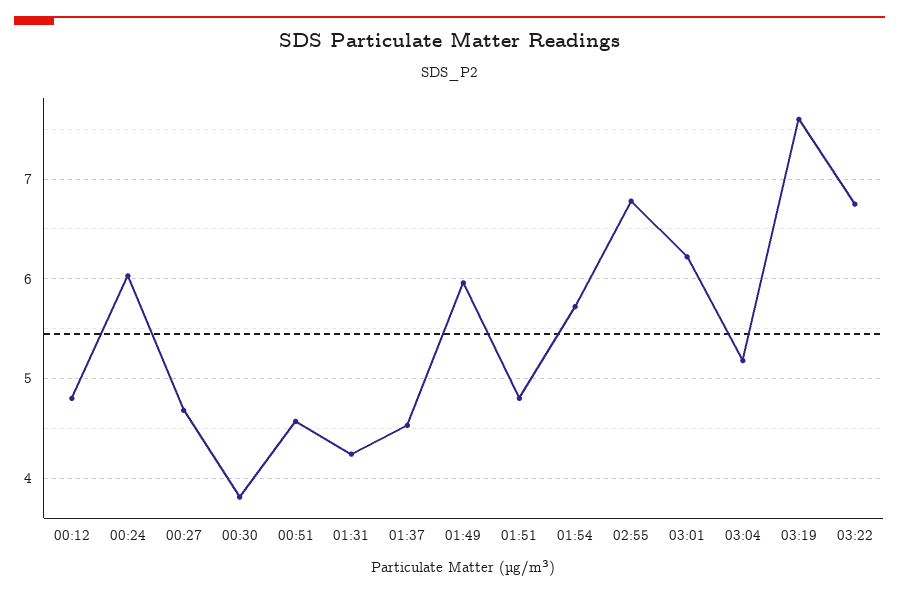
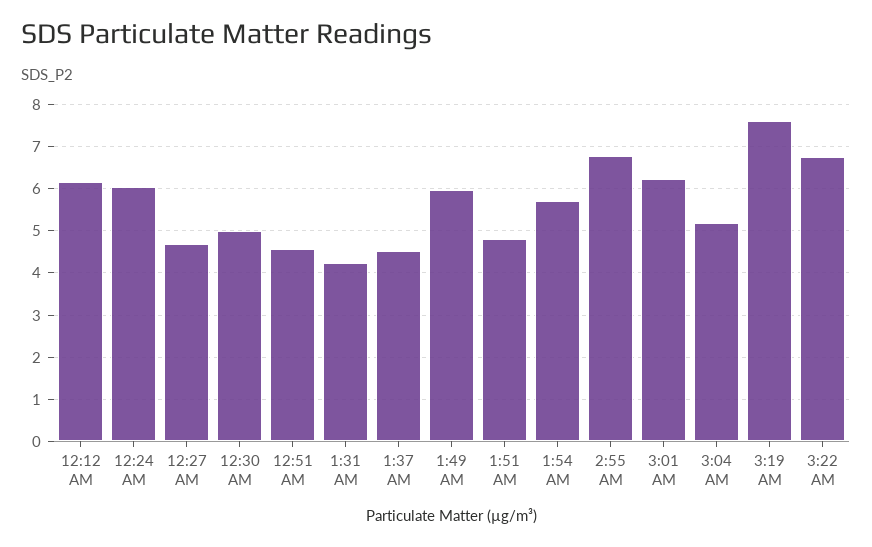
00:12: 4.8 -> 6.2
00:30: 3.8 -> 5

